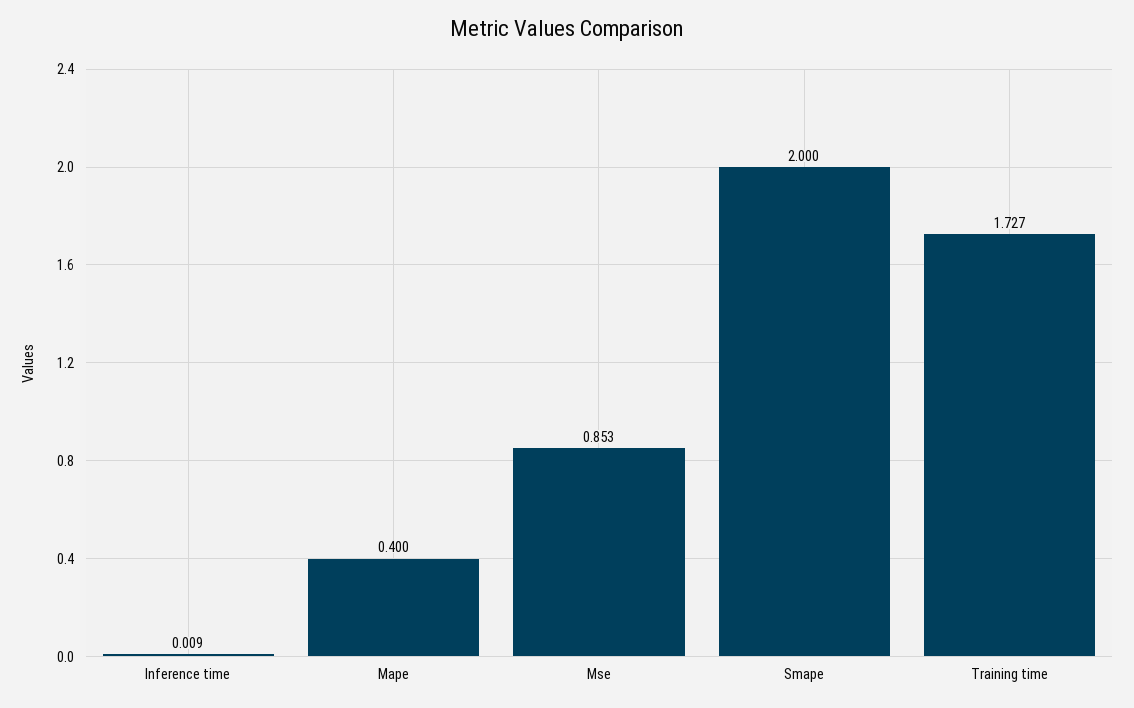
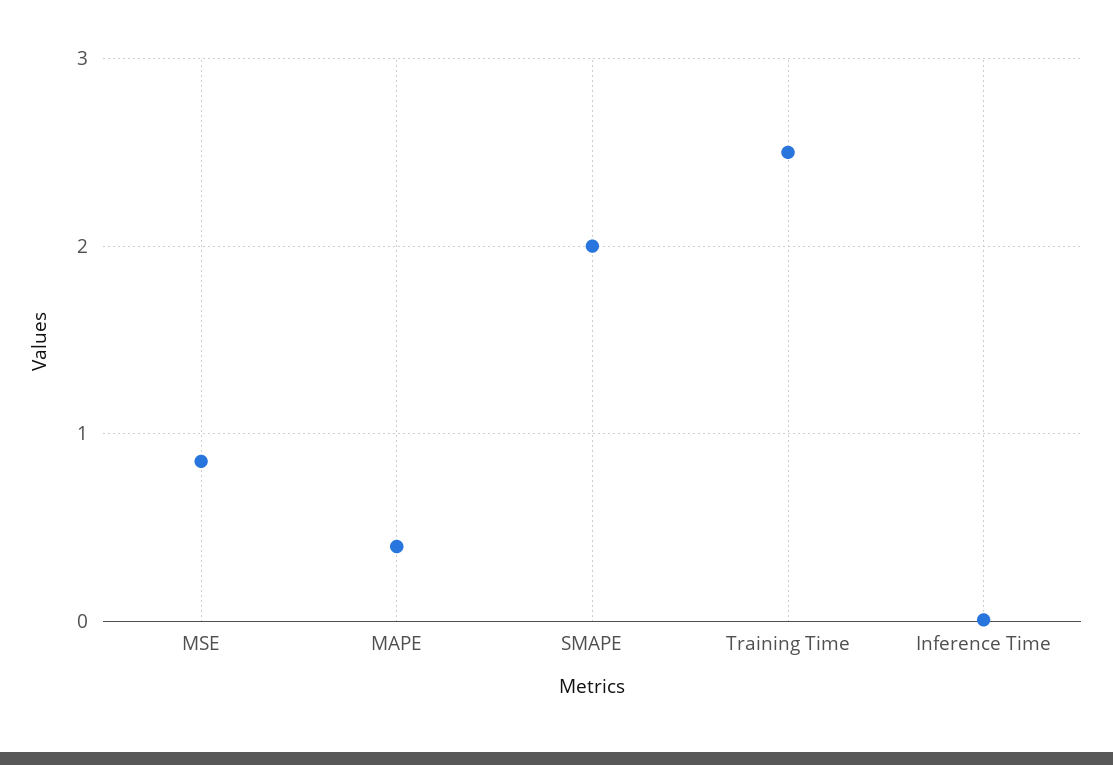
Training time: 1.727 -> 2.5

